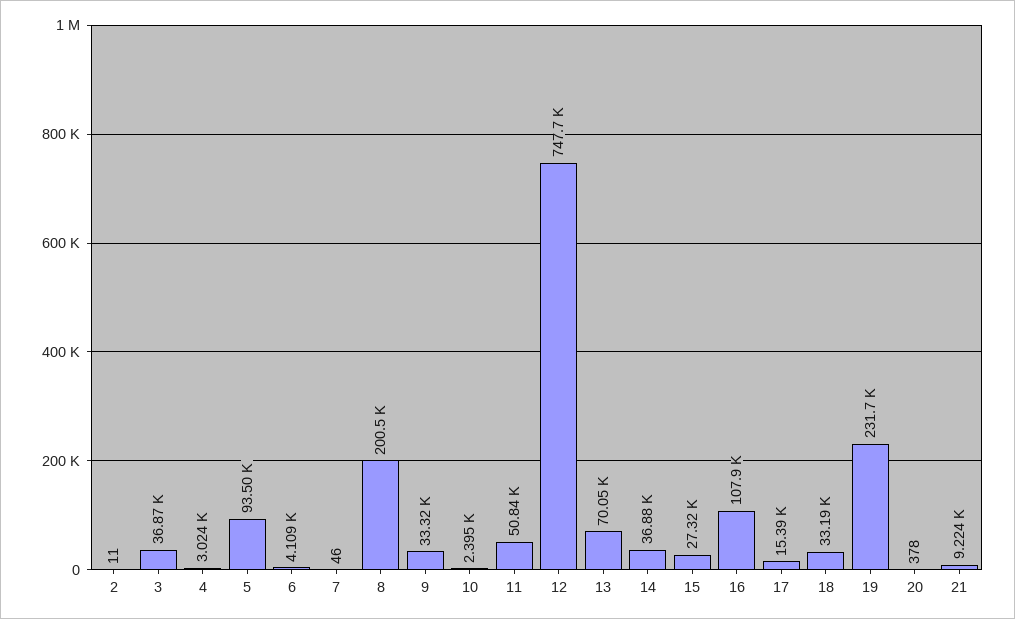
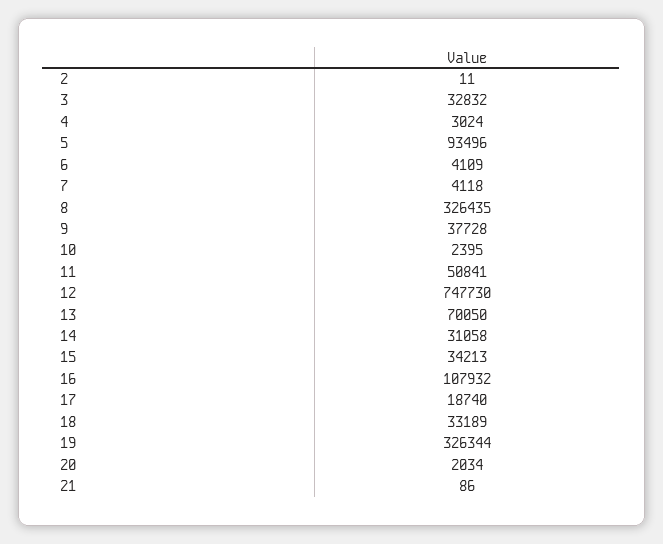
3: 36870 -> 32832
7: 46 -> 4118
8: 200500 -> 326435
9: 33320 -> 37728
14: 36880 -> 31058
15: 27320 -> 34213
17: 15390 -> 18740
19: 231700 -> 326344
20: 378 -> 2034
21: 9224 -> 86

